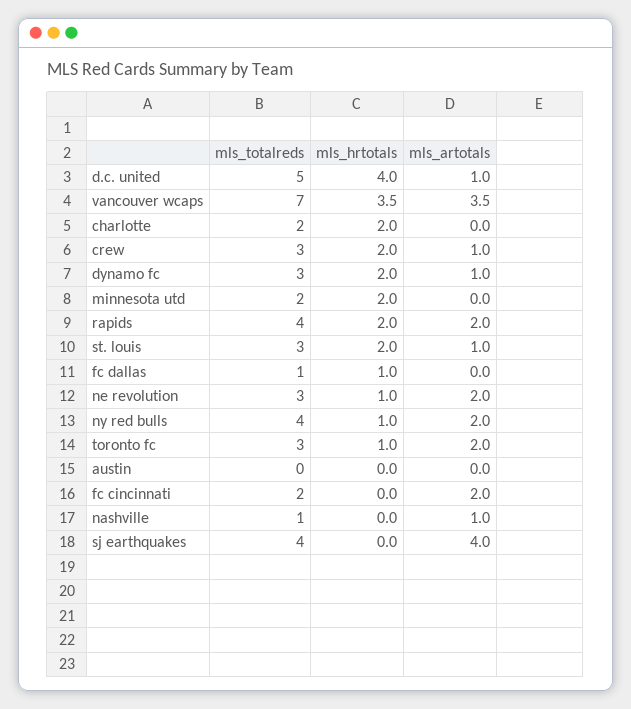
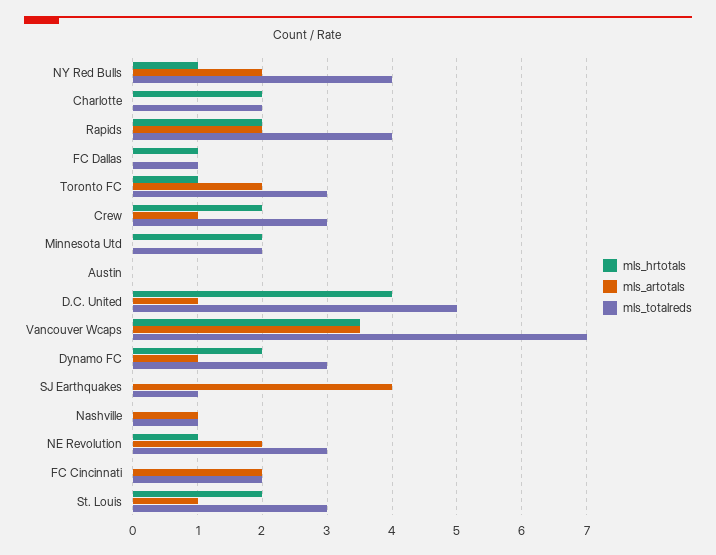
mls_totalreds, sj earthquakes: 4 -> 1

